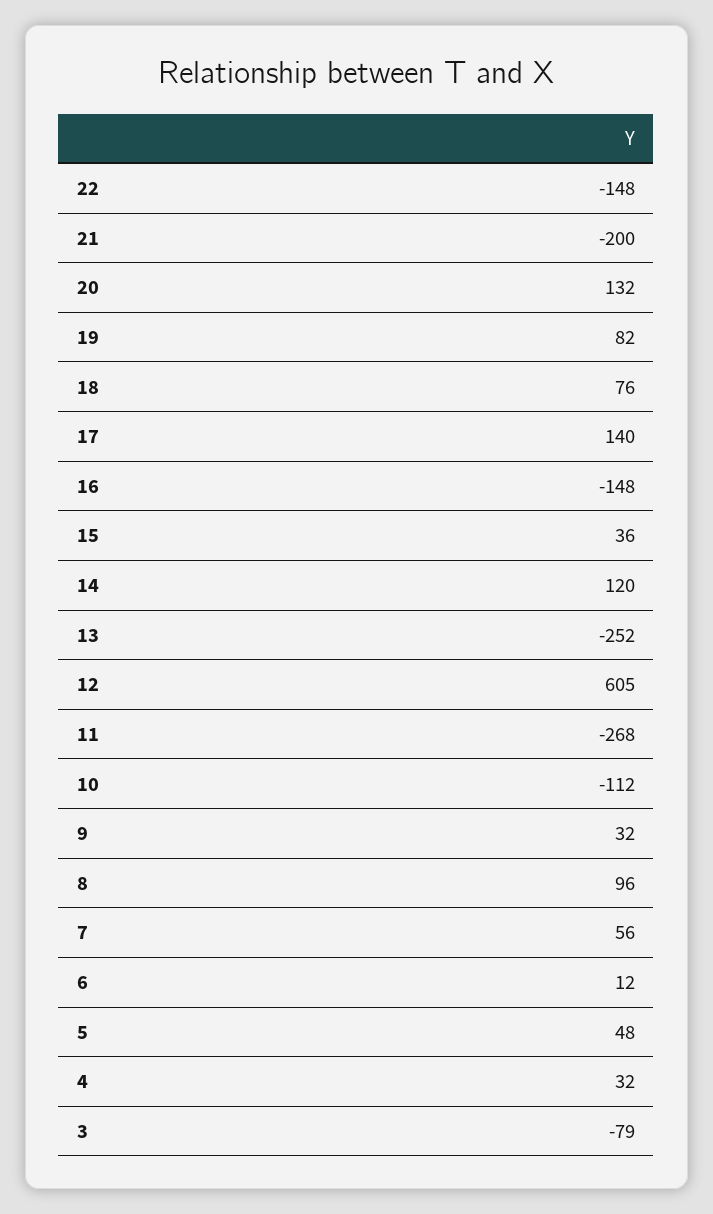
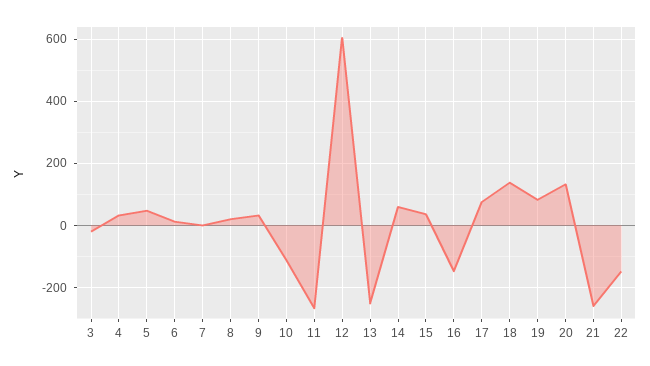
21: -200 -> -260
18: 76 -> 140
17: 140 -> 80
14: 120 -> 60
8: 96 -> 20
7: 56 -> 0
3: -79 -> -20

